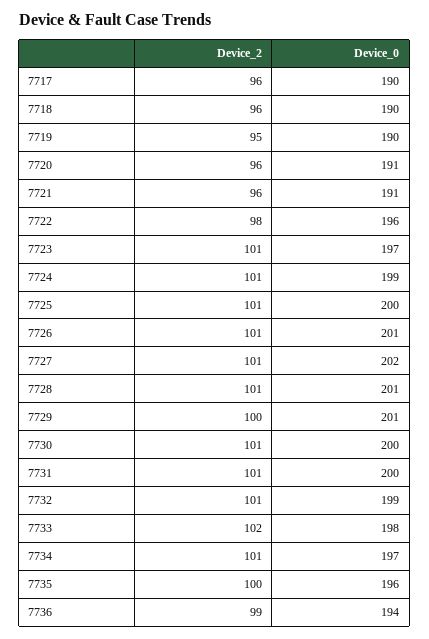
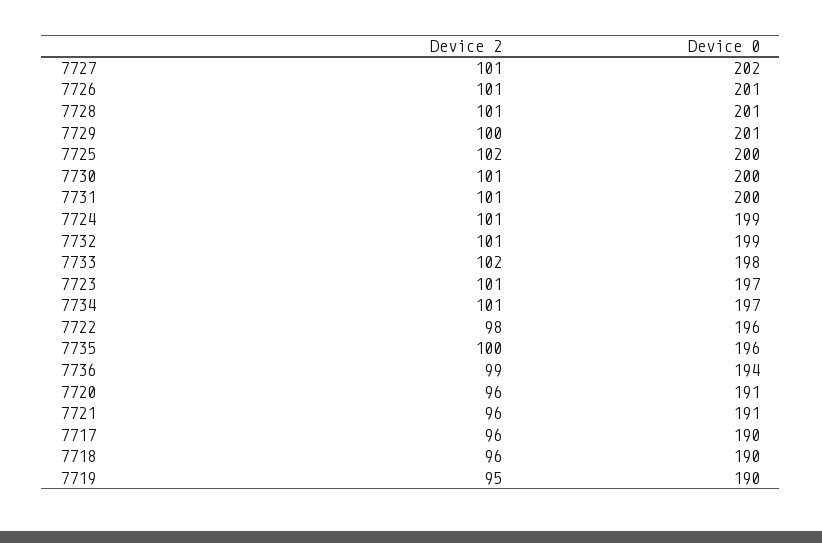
Device_2, 7725: 101 -> 102

